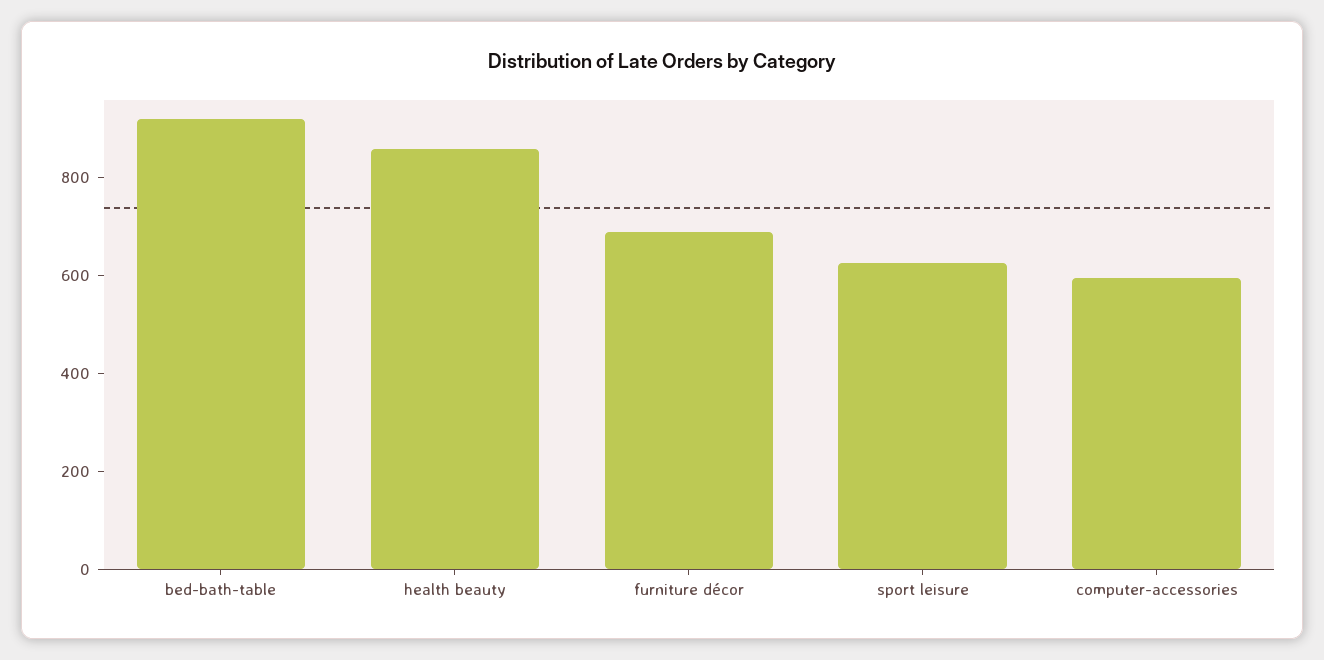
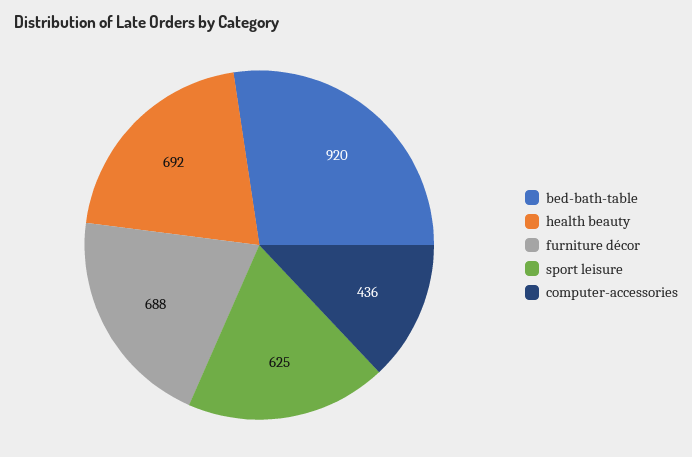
health beauty: 850 -> 692
computer-accessories: 600 -> 436

